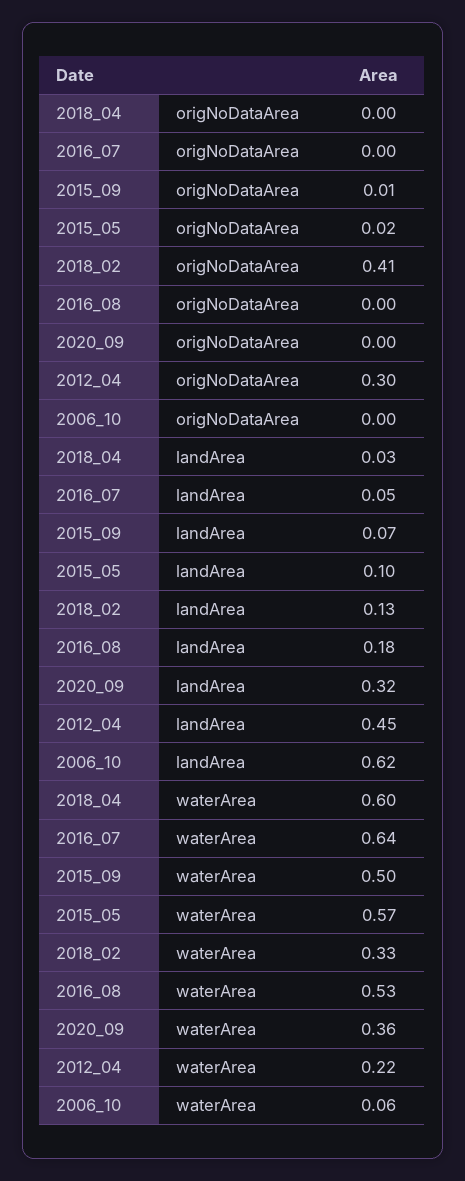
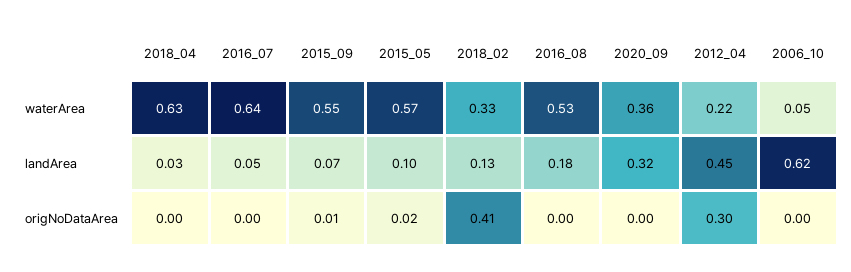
2018_04, waterArea: 0.6 -> 0.63
2015_09, waterArea: 0.5 -> 0.55
2006_10, waterArea: 0.06 -> 0.05

